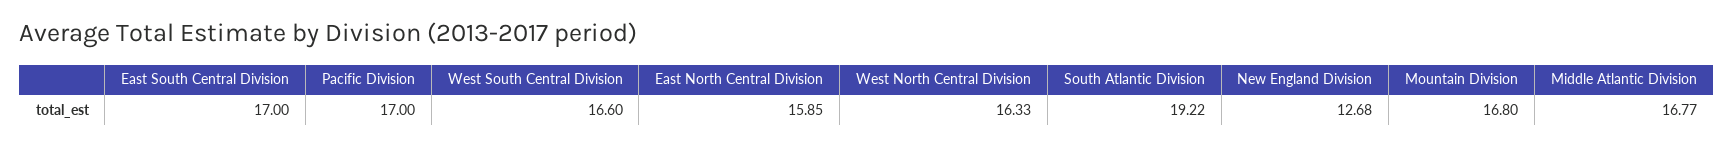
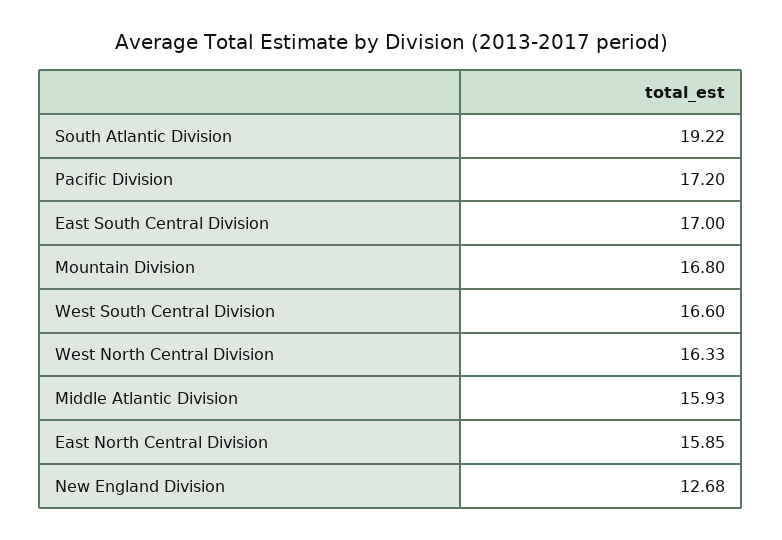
Pacific Division: 17 -> 17.2
Middle Atlantic Division: 16.77 -> 15.93

